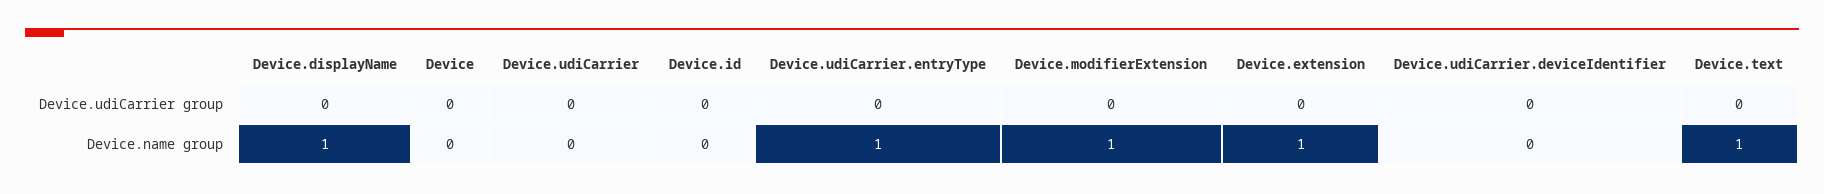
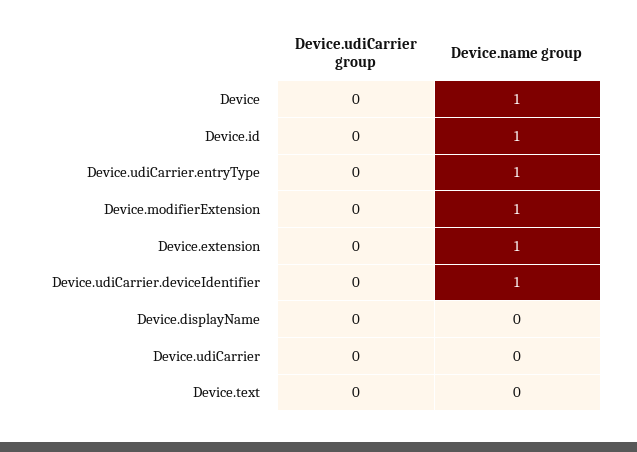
Device.displayName, Device.name group: 1 -> 0
Device, Device.name group: 0 -> 1
Device.id, Device.name group: 0 -> 1
Device.udiCarrier.deviceIdentifier, Device.name group: 0 -> 1
Device.text, Device.name group: 1 -> 0

